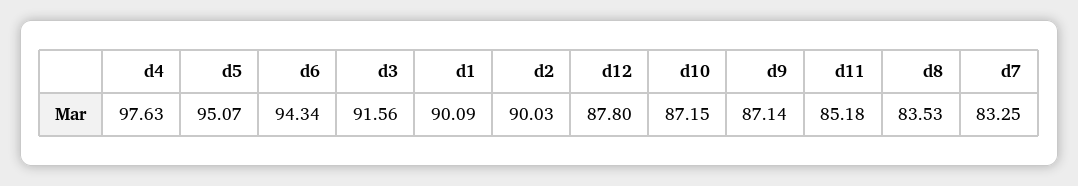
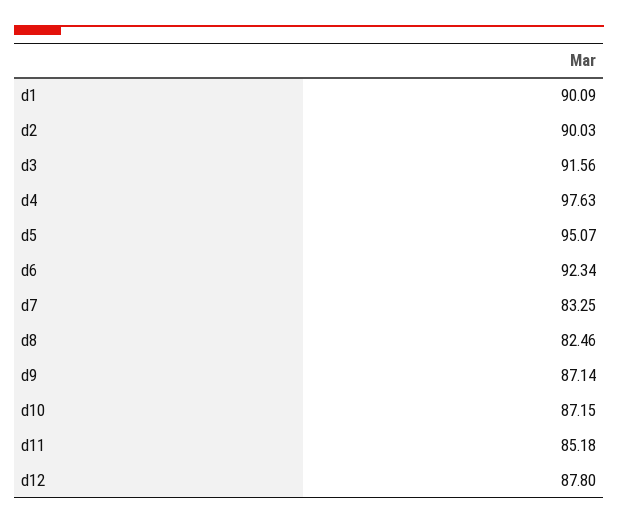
d6: 94.34 -> 92.34
d8: 83.53 -> 82.46

